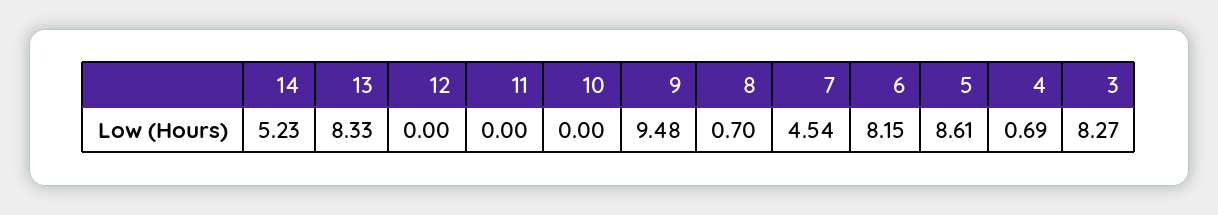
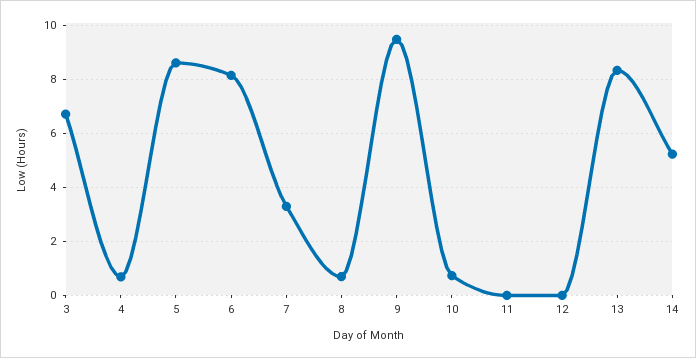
10: 0 -> 0.75
7: 4.54 -> 3.25
3: 8.27 -> 6.75

